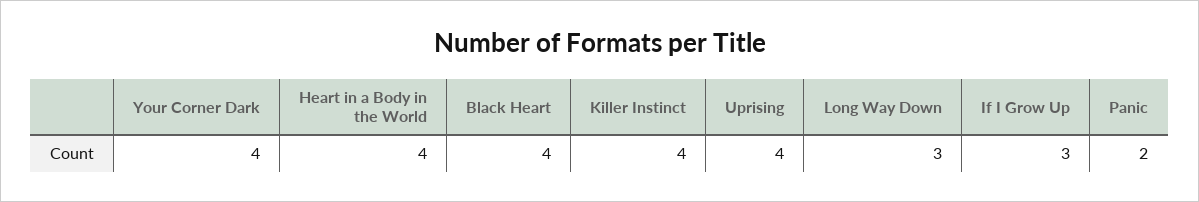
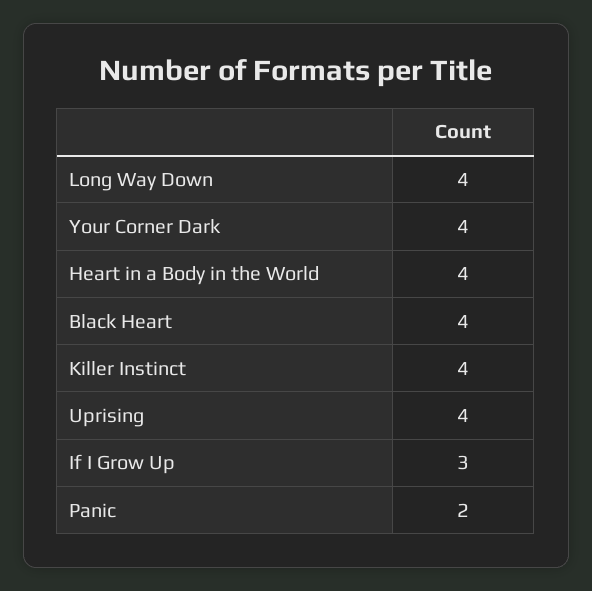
Long Way Down: 3 -> 4

